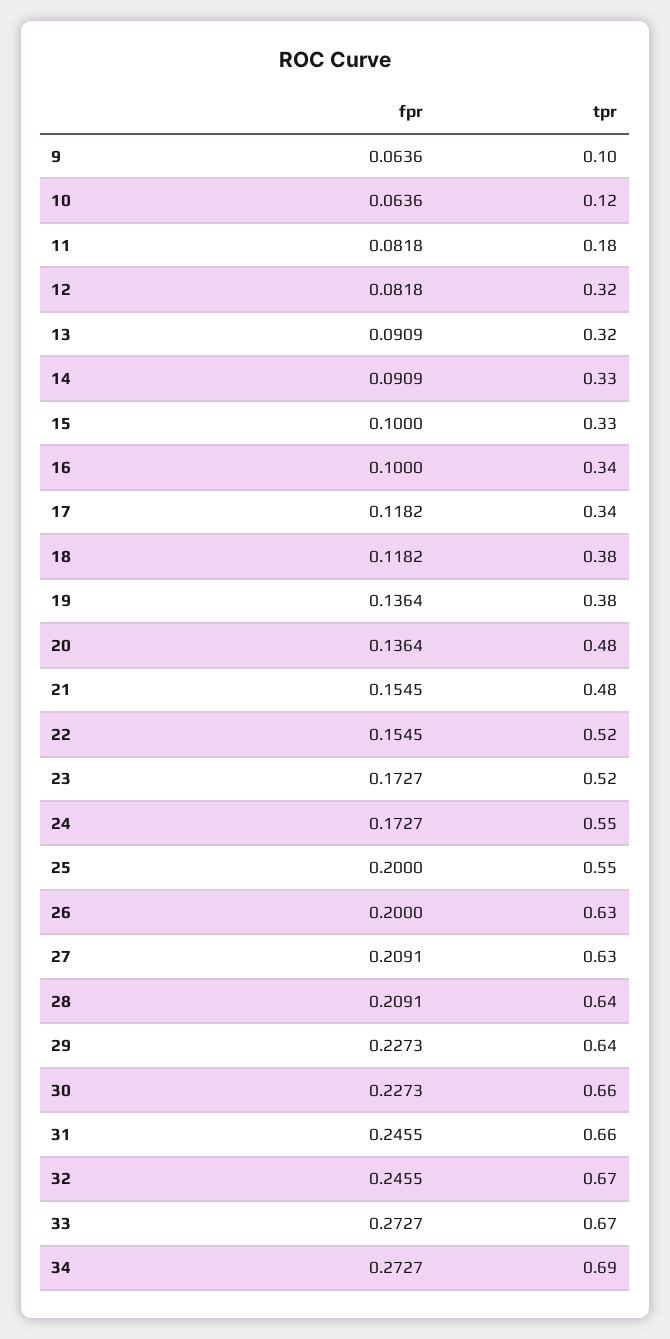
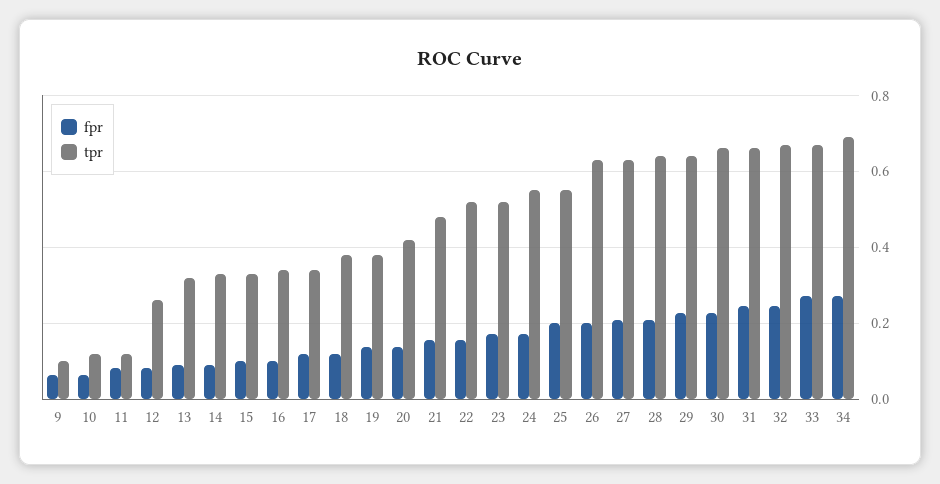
tpr, 11: 0.18 -> 0.12
tpr, 12: 0.32 -> 0.26
tpr, 20: 0.48 -> 0.42

